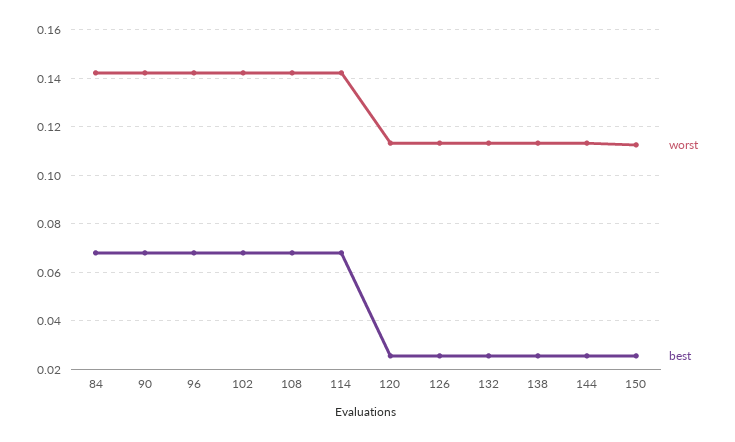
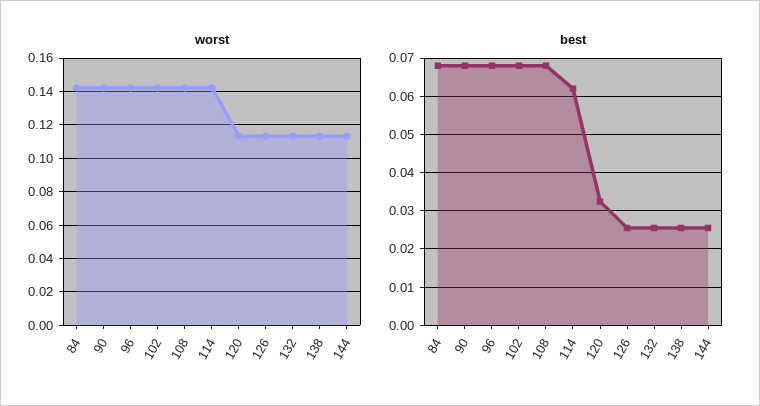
best, 114: 0.0675 -> 0.062
best, 120: 0.025 -> 0.032
worst, 150: 0.1125 -> none
best, 150: 0.025 -> none

